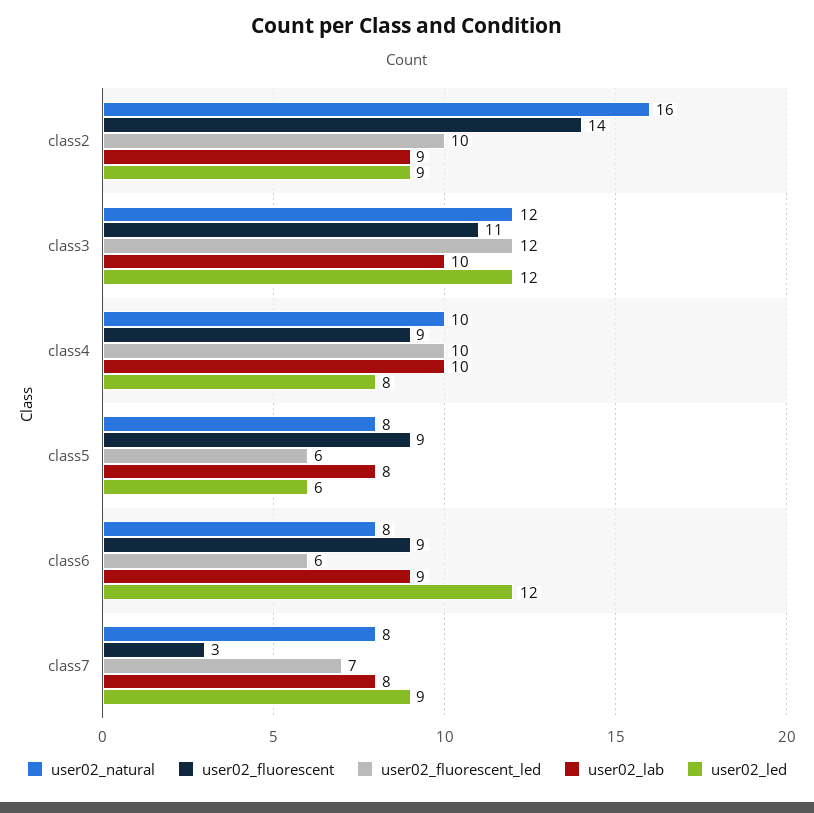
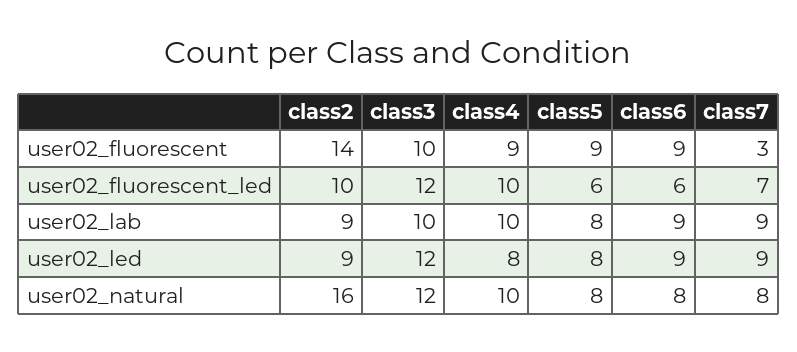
user02_fluorescent, class3: 11 -> 10
user02_led, class5: 6 -> 8
user02_led, class6: 12 -> 9
user02_lab, class7: 8 -> 9

